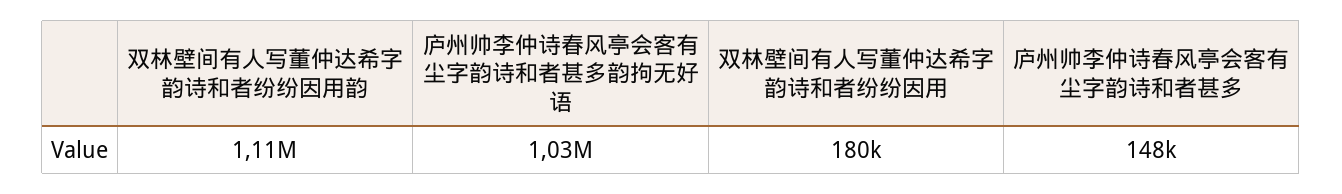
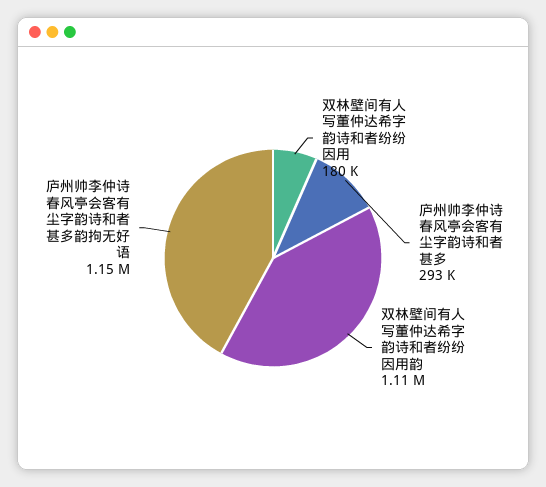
庐州帅李仲诗春风亭会客有尘字韵诗和者甚多韵拘无好语: 1030000 -> 1150000
庐州帅李仲诗春风亭会客有尘字韵诗和者甚多: 148000 -> 293000

